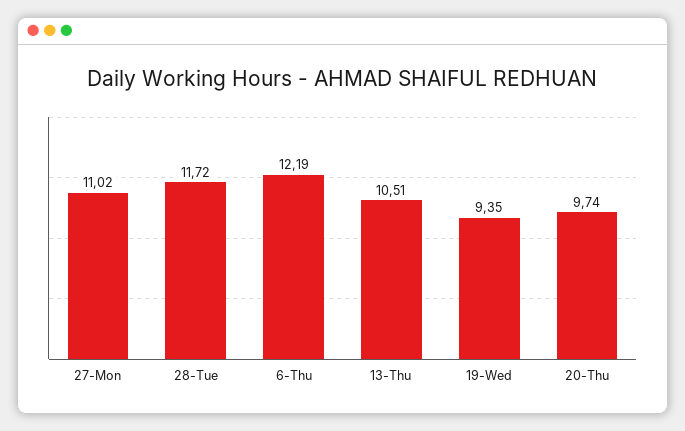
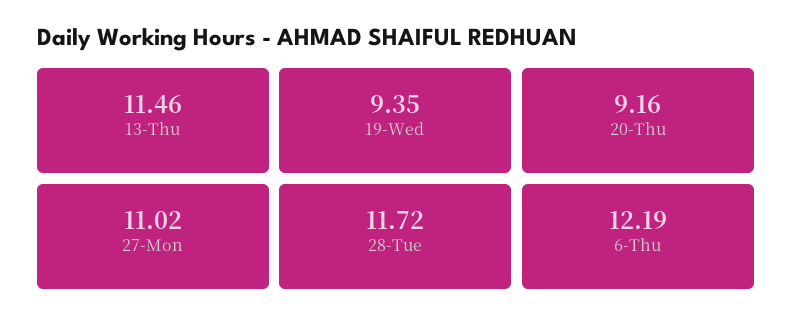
13-Thu: 10.51 -> 11.46
20-Thu: 9.74 -> 9.16

